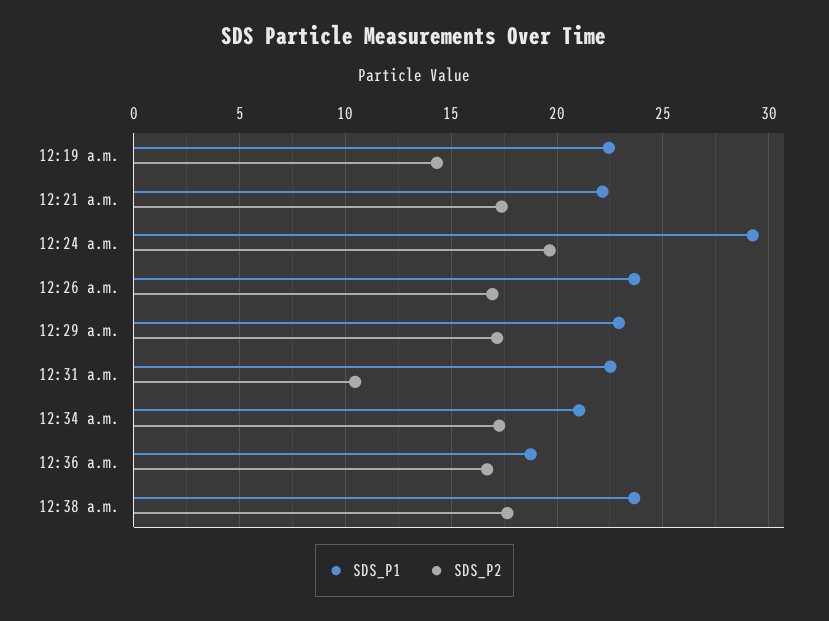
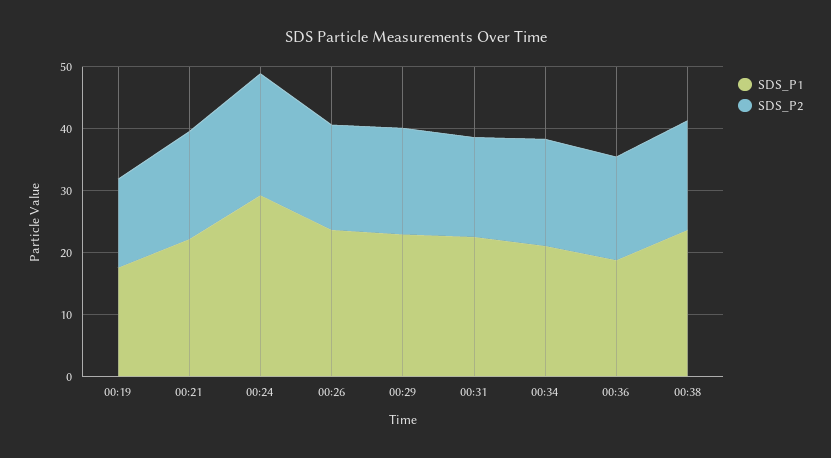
SDS_P1, 12:19 a.m.: 22.5 -> 18
SDS_P2, 12:31 a.m.: 10.5 -> 16

